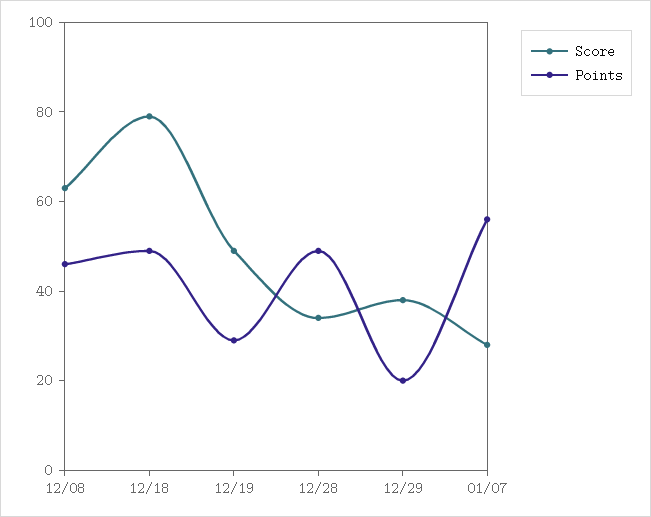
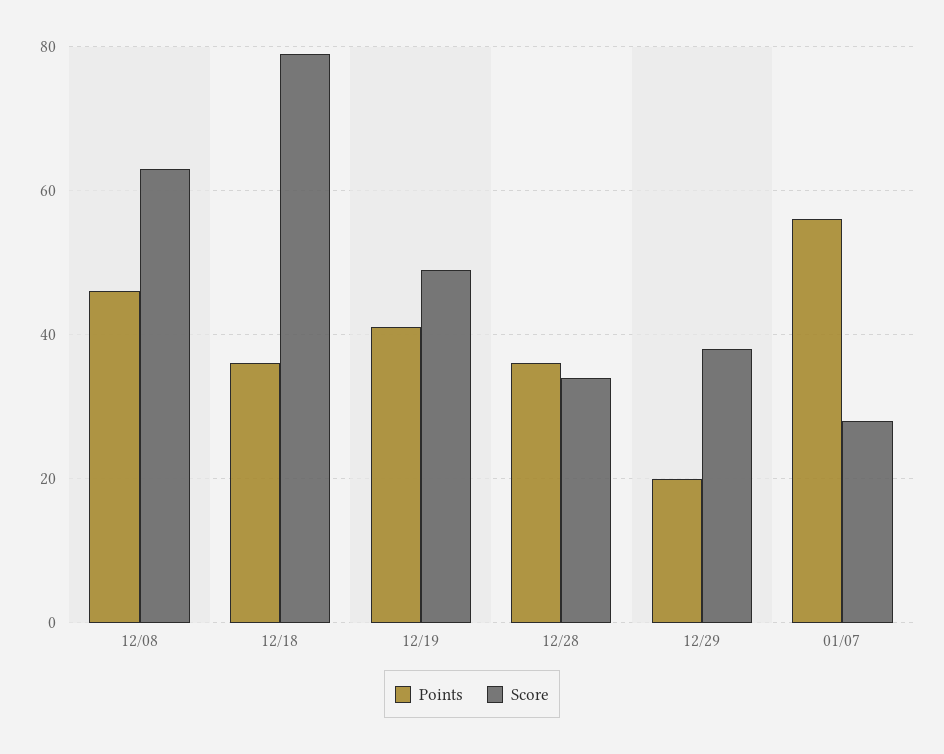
Points, 12/18: 50 -> 35
Points, 12/19: 30 -> 40
Points, 12/28: 50 -> 35

